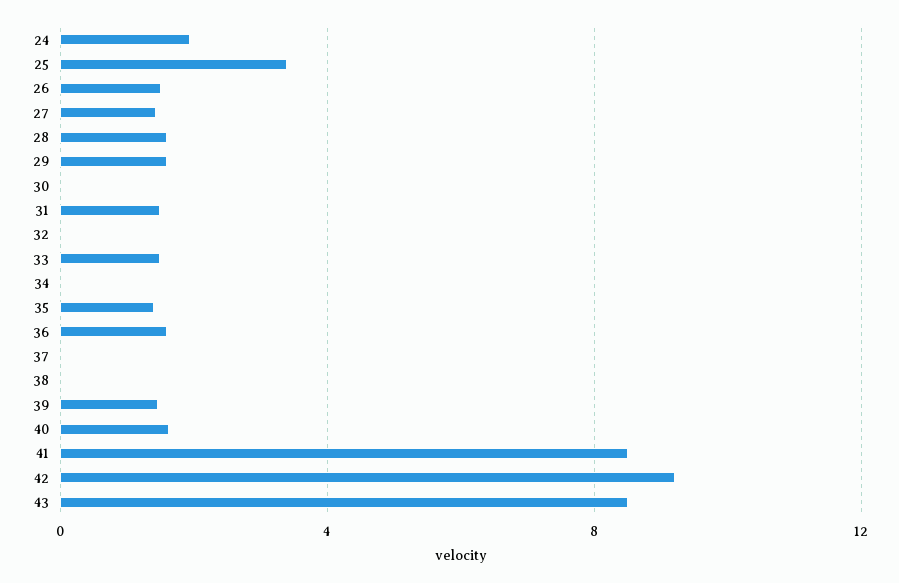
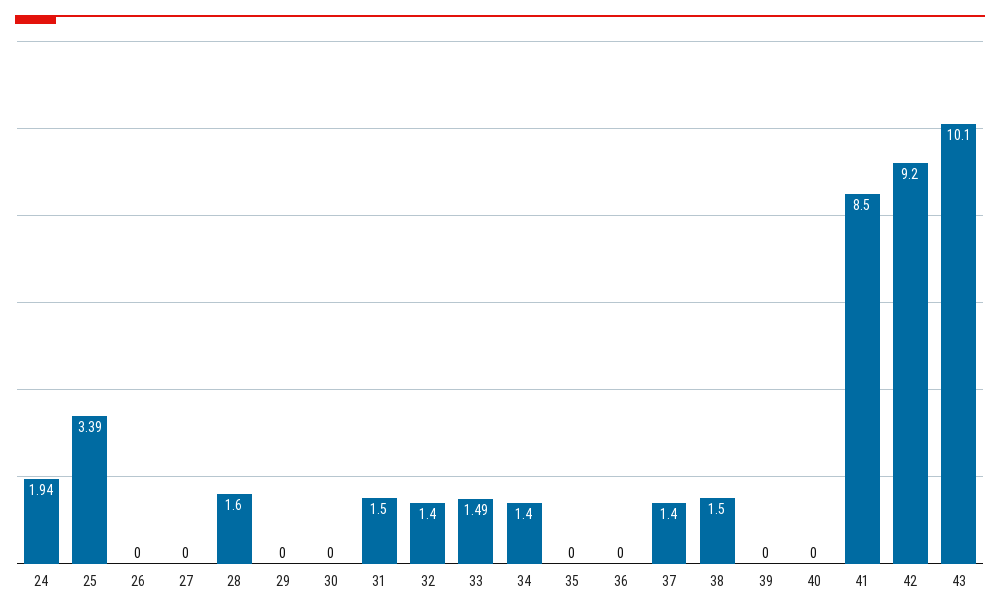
26: 1.5 -> 0
27: 1.5 -> 0
29: 1.5 -> 0
32: 0 -> 1.4
34: 0 -> 1.4
35: 1.5 -> 0
36: 1.5 -> 0
37: 0 -> 1.4
38: 0 -> 1.5
39: 1.5 -> 0
40: 1.5 -> 0
43: 8.5 -> 10.1

